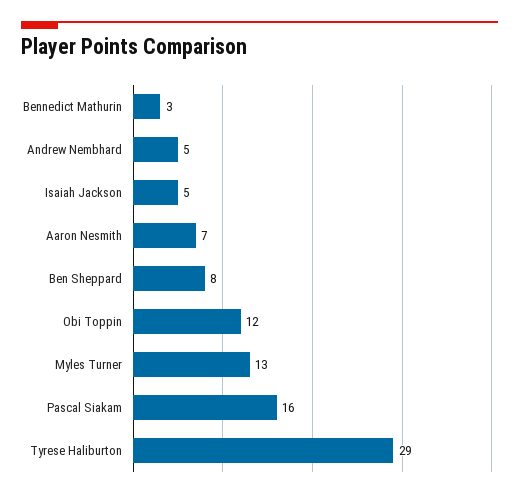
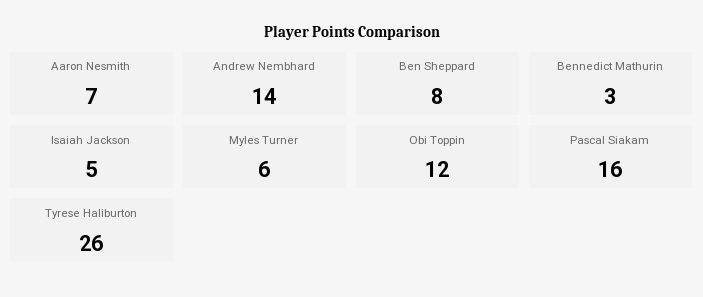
Andrew Nembhard: 5 -> 14
Myles Turner: 13 -> 6
Tyrese Haliburton: 29 -> 26

